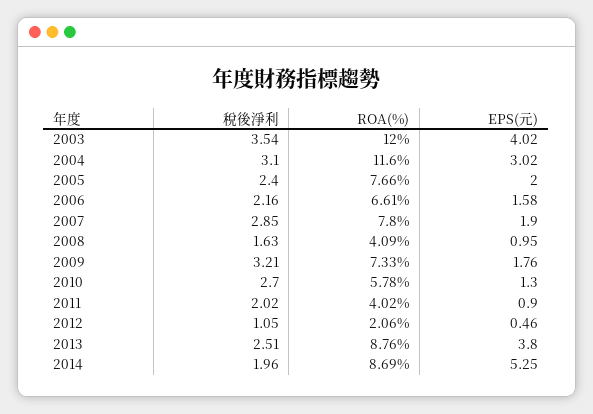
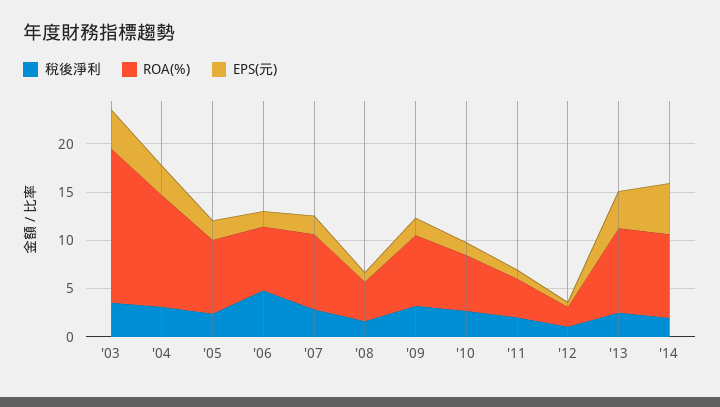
ROA(%), 2003: 12 -> 16
稅後淨利, 2006: 2.16 -> 5

